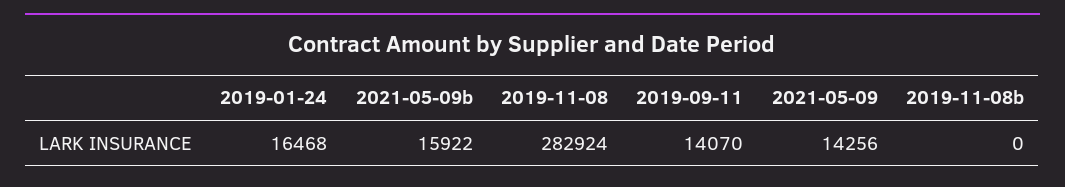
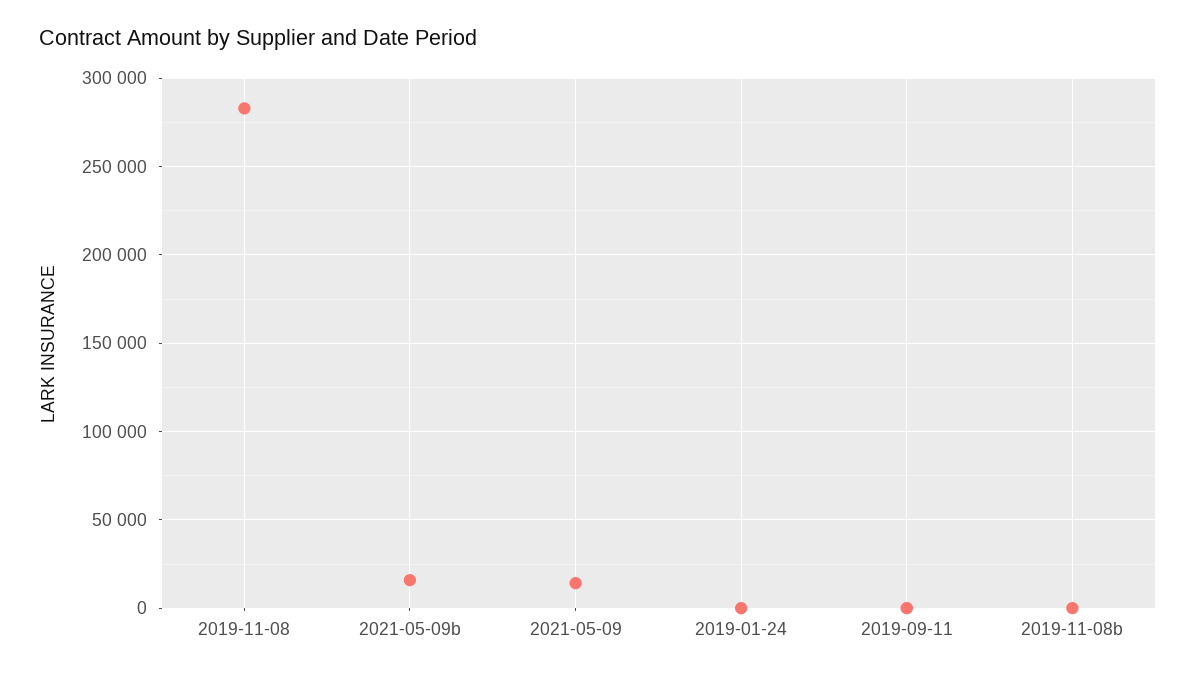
2019-01-24: 16468 -> 0
2019-09-11: 14070 -> 0

